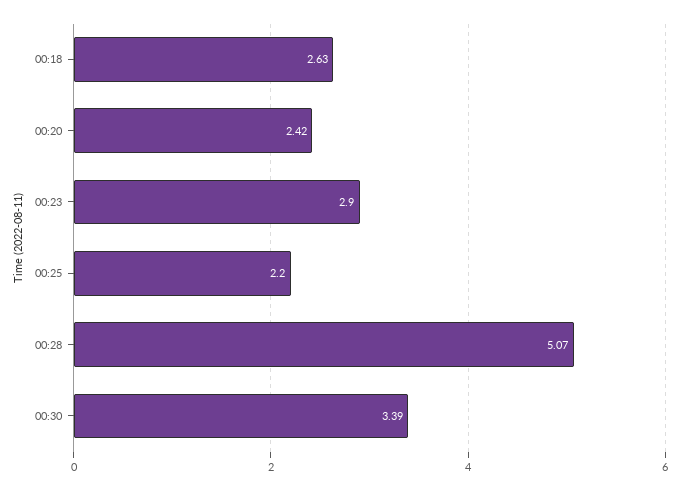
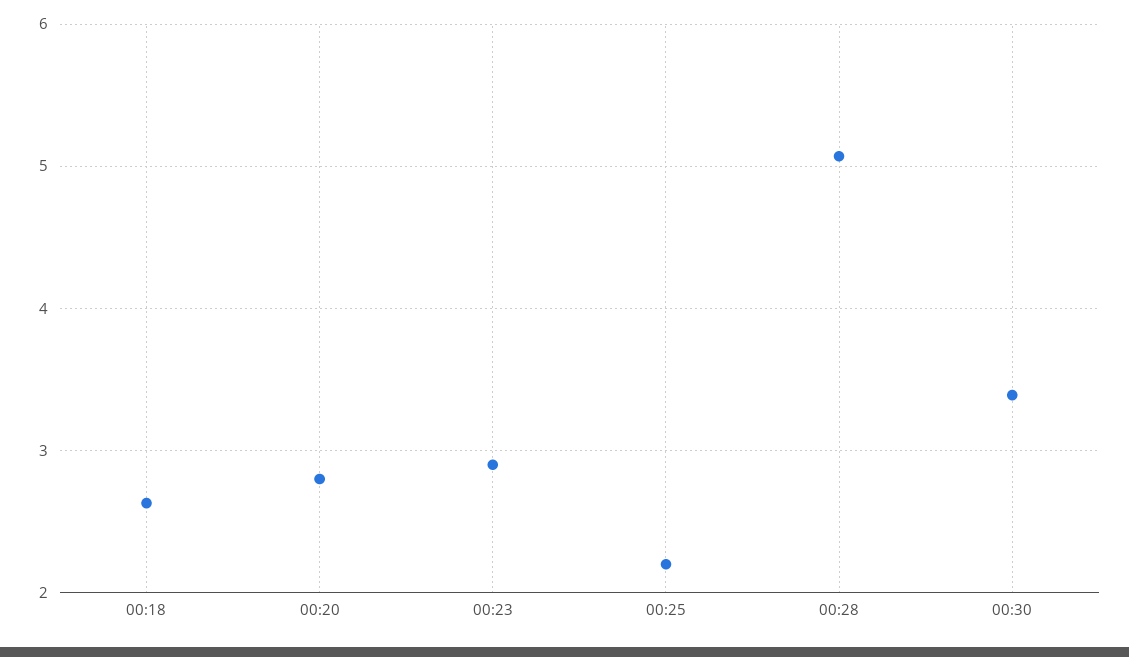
00:20: 2.42 -> 2.8

